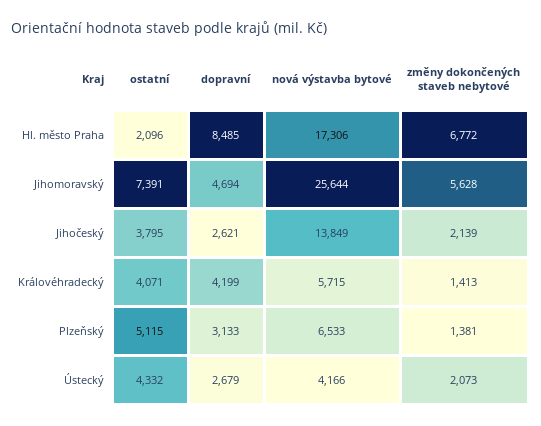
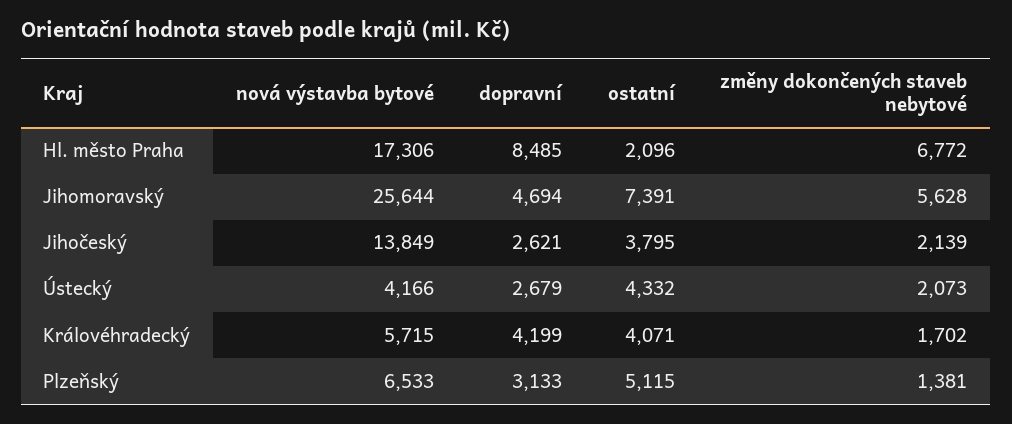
změny dokončených staveb nebytové, Královéhradecký: 1413 -> 1702

